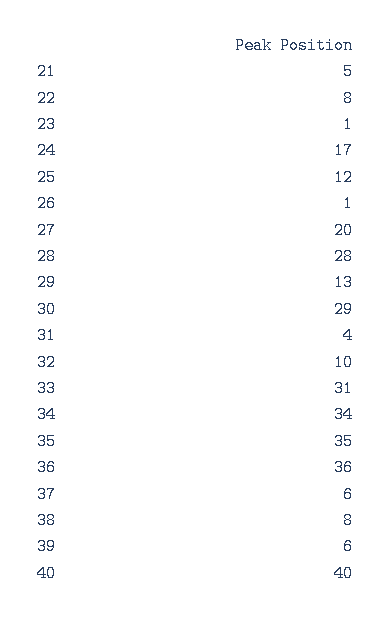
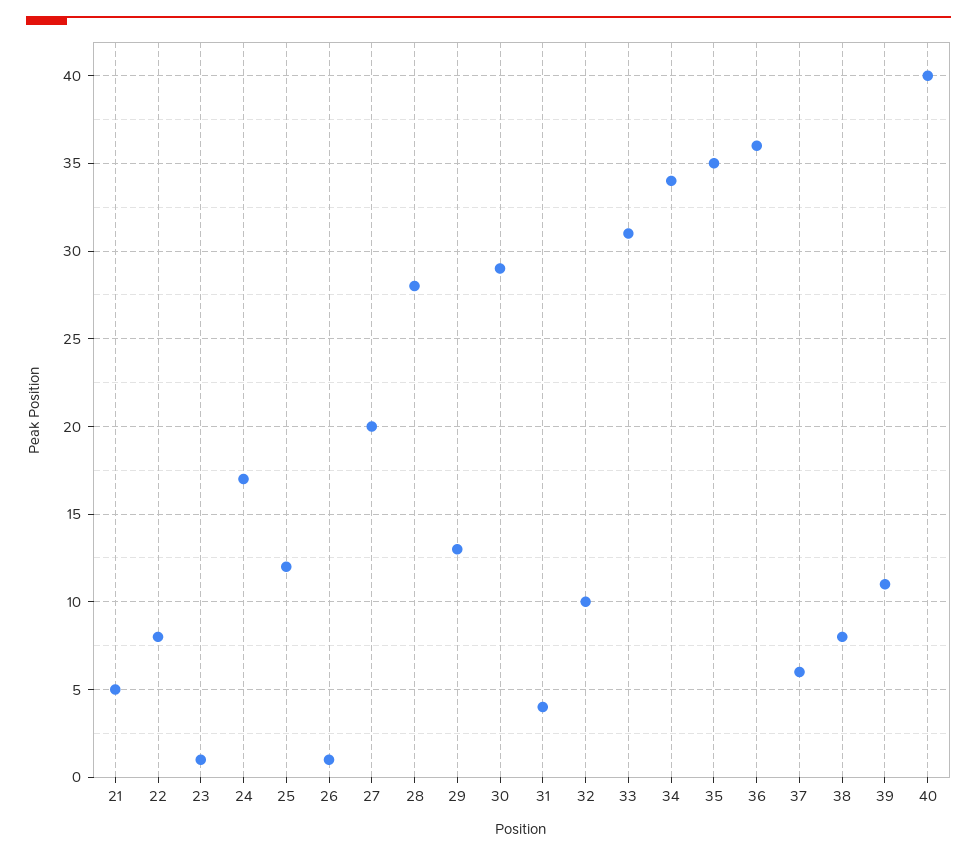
39: 6 -> 11

